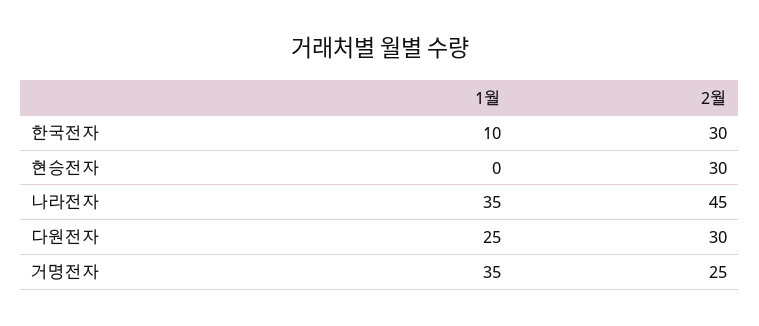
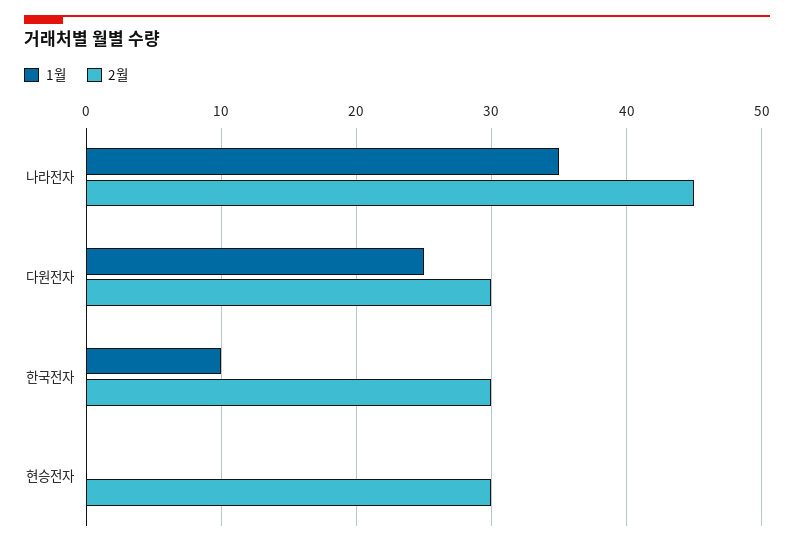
1월, 거명전자: 35 -> none
2월, 거명전자: 25 -> none

